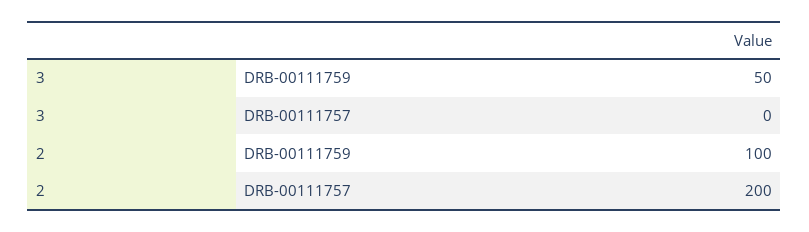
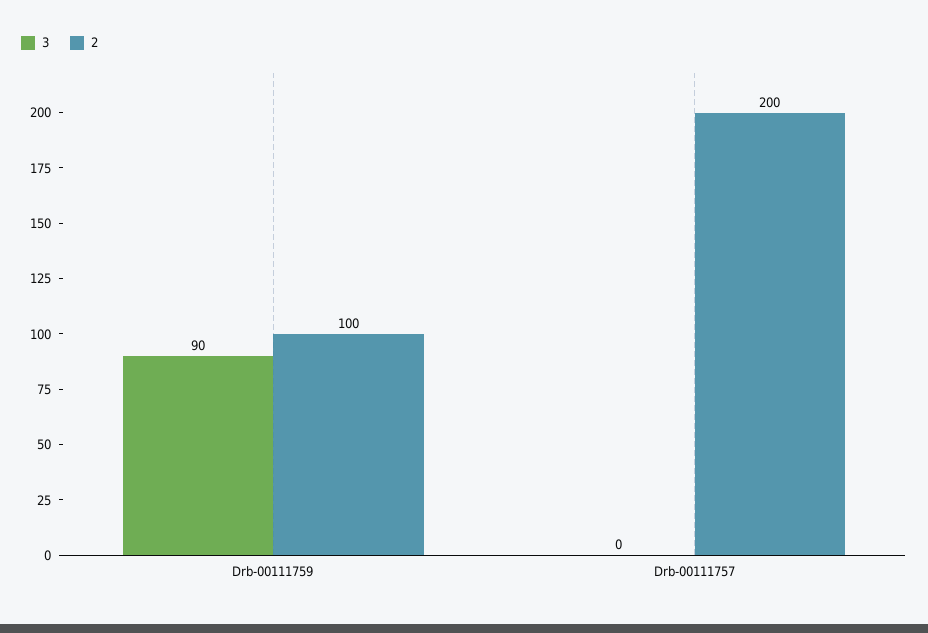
3, DRB-00111759: 50 -> 90

